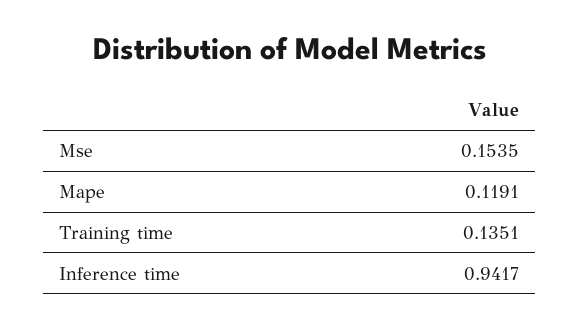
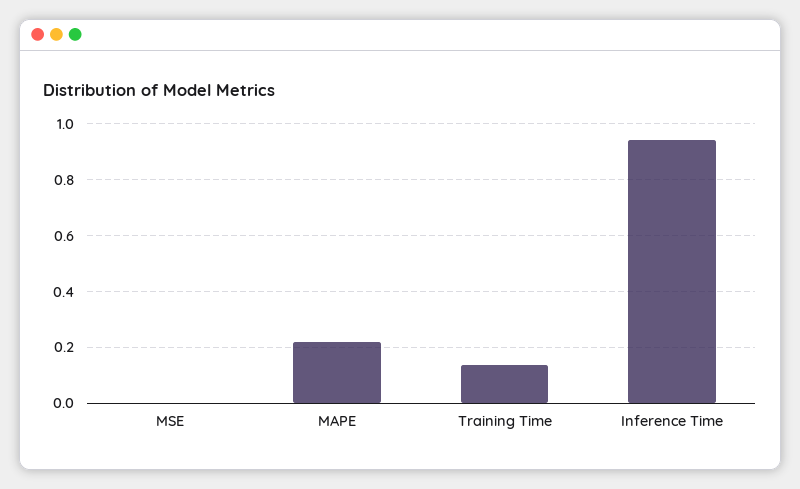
Mse: 0.1535 -> 0
Mape: 0.1191 -> 0.225

